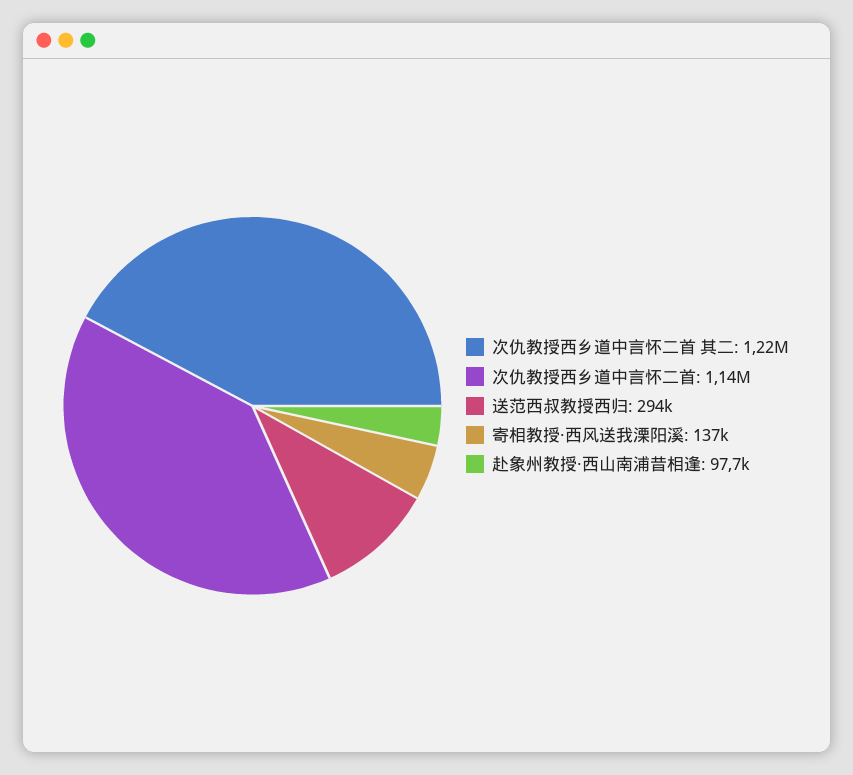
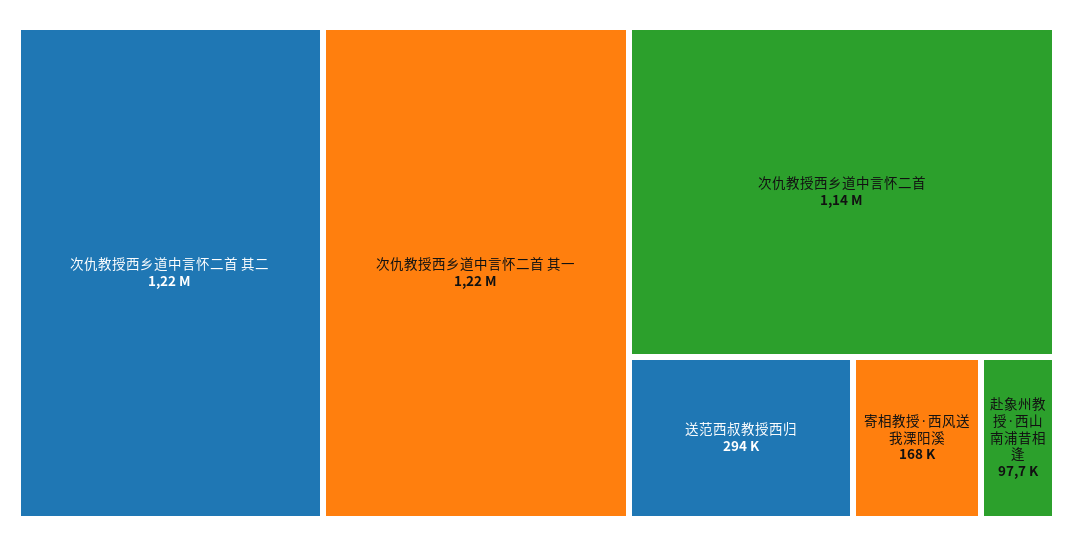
寄相教授·西风送我溧阳溪: 137000 -> 168000
次仇教授西乡道中言怀二首 其一: none -> 1220000

